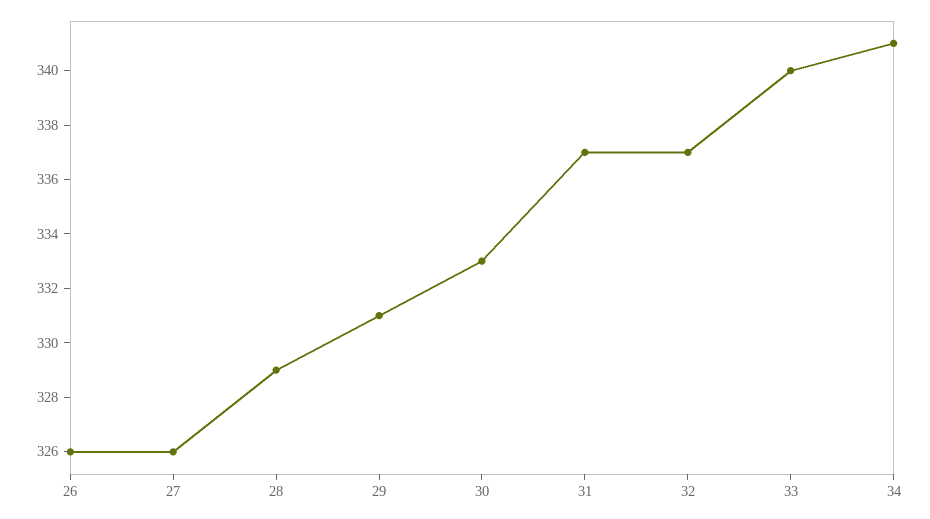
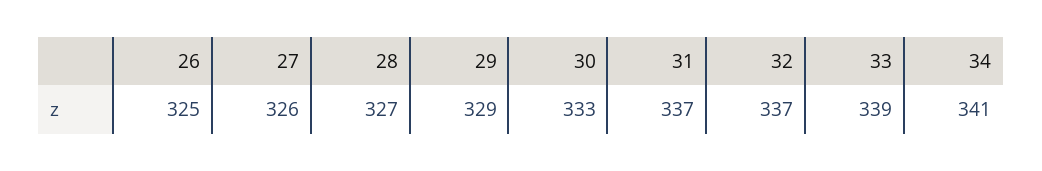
26: 326 -> 325
28: 329 -> 327
29: 331 -> 329
33: 340 -> 339

